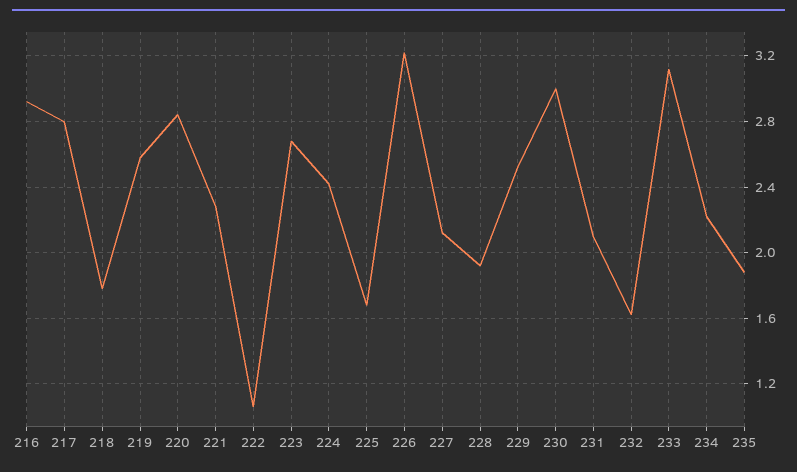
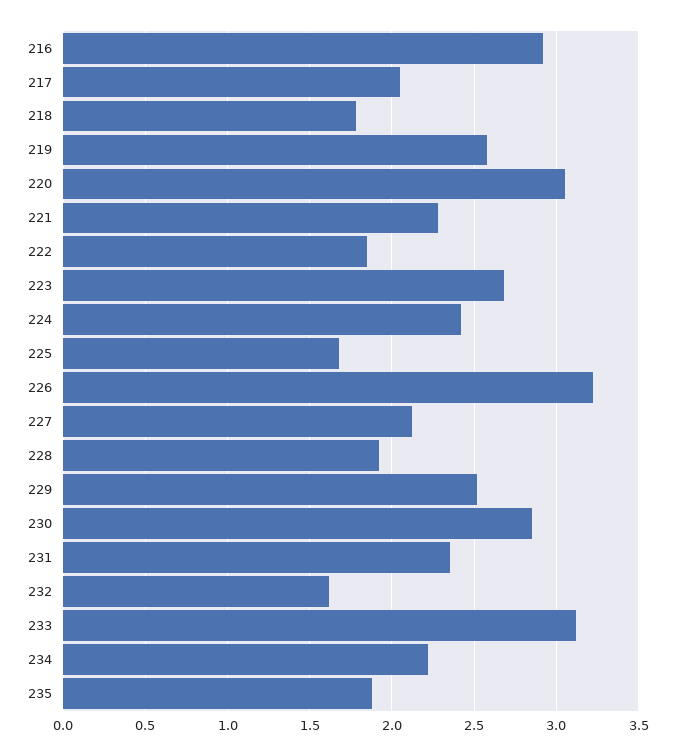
217: 2.8 -> 2.05
220: 2.85 -> 3.05
222: 1.05 -> 1.85
230: 3 -> 2.85
231: 2.1 -> 2.35

